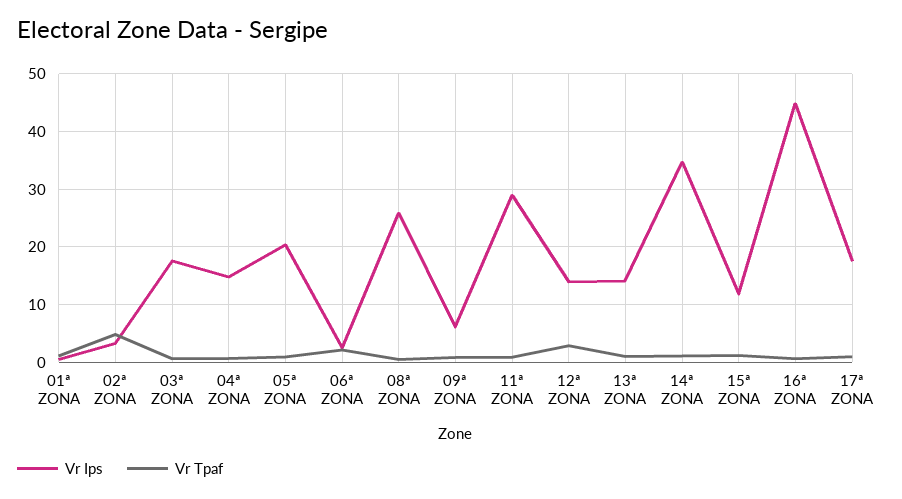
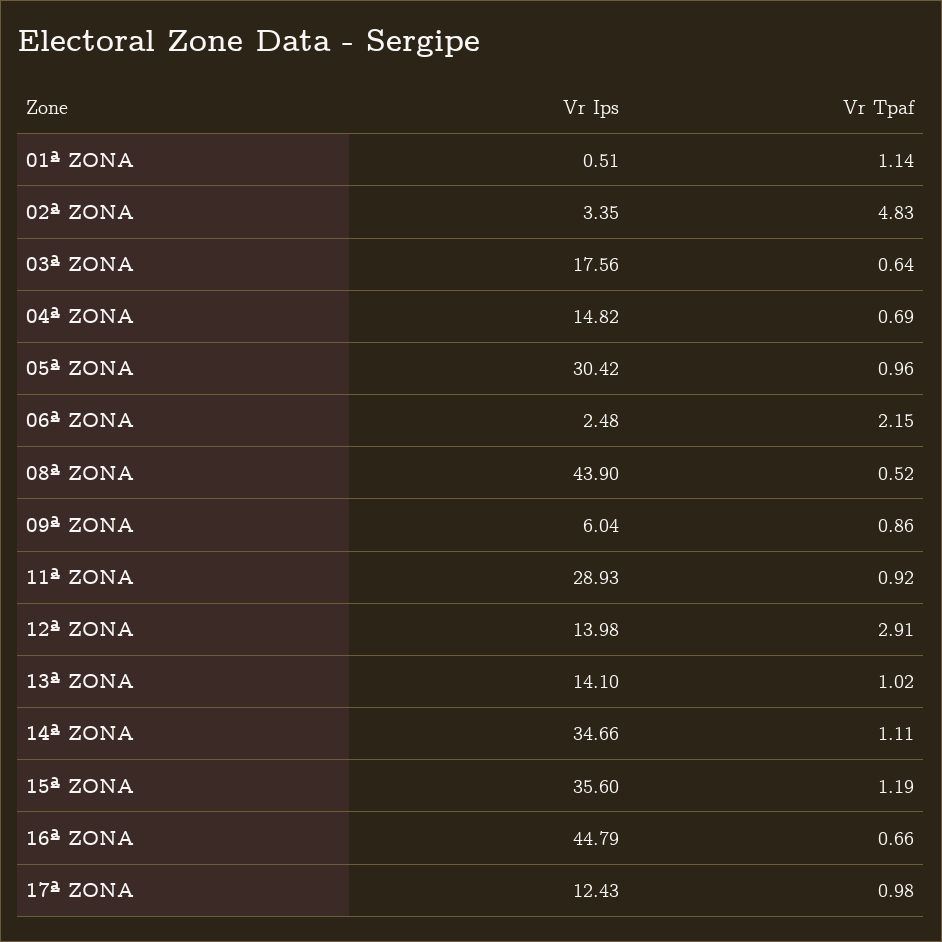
Vr Ips, 05ª ZONA: 20 -> 30.42
Vr Ips, 08ª ZONA: 26 -> 43.9
Vr Ips, 15ª ZONA: 12 -> 35.6
Vr Ips, 17ª ZONA: 18 -> 12.43

